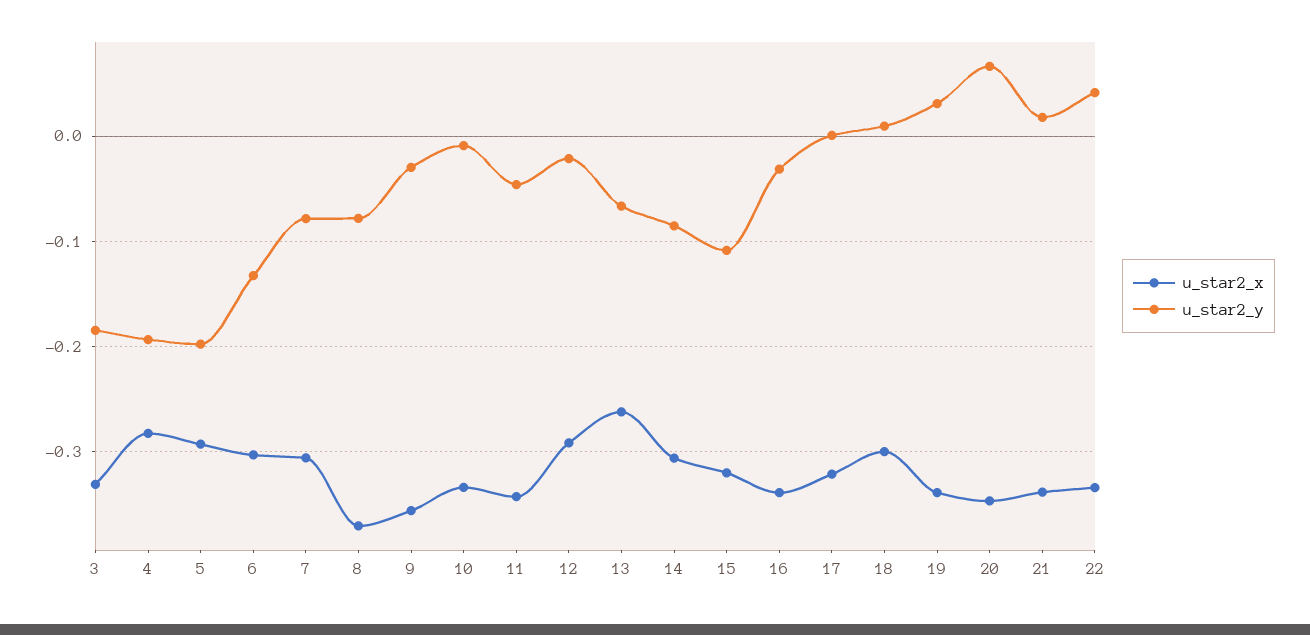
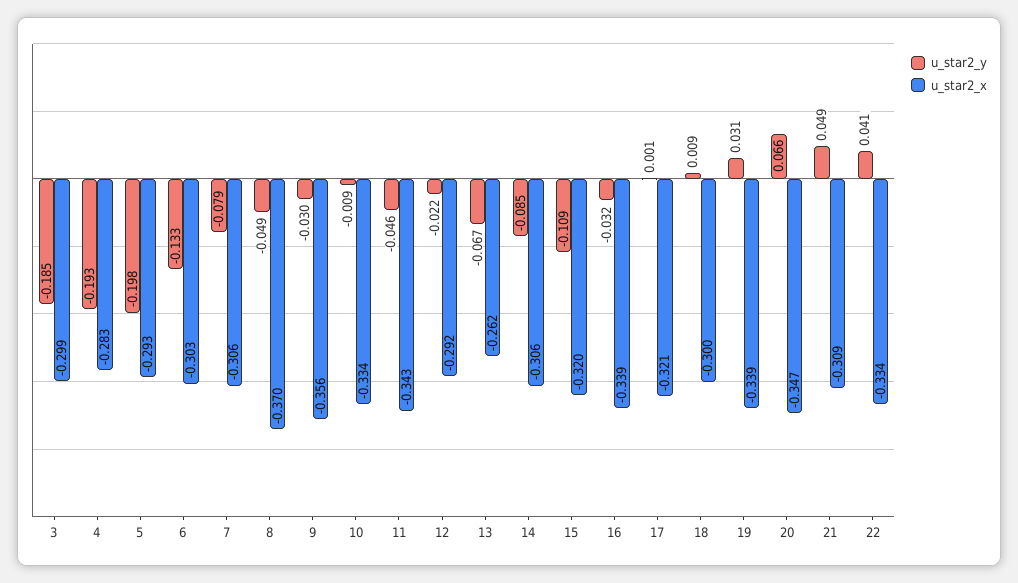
u_star2_x, 3: -0.33 -> -0.299
u_star2_y, 8: -0.08 -> -0.049
u_star2_x, 21: -0.34 -> -0.309
u_star2_y, 21: 0.02 -> 0.049

